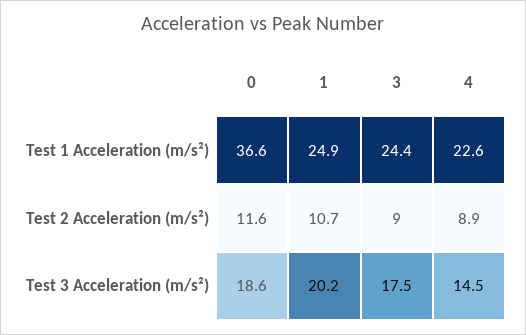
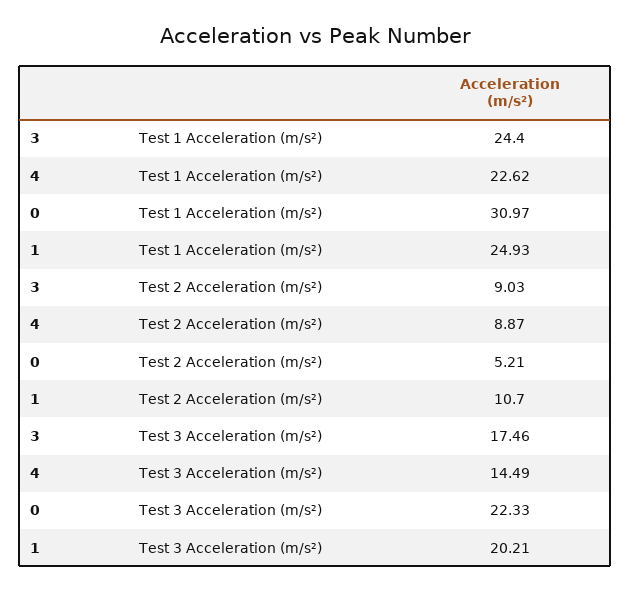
0, Test 1 Acceleration (m/s²): 36.6 -> 30.97
0, Test 2 Acceleration (m/s²): 11.6 -> 5.21
0, Test 3 Acceleration (m/s²): 18.6 -> 22.33

